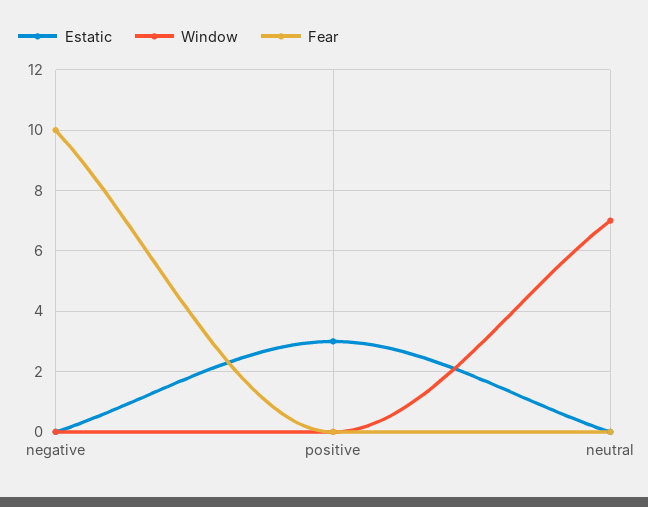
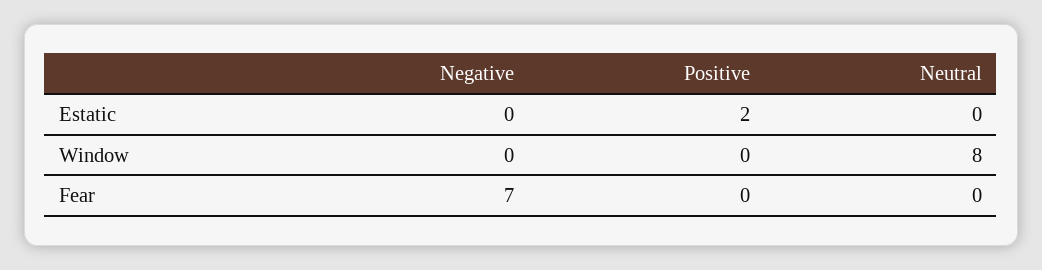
Fear, negative: 10 -> 7
Estatic, positive: 3 -> 2
Window, neutral: 7 -> 8

